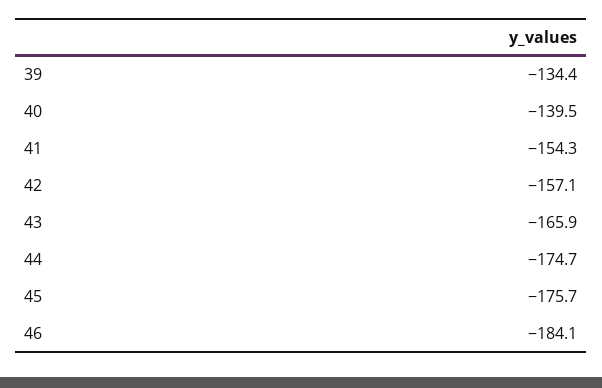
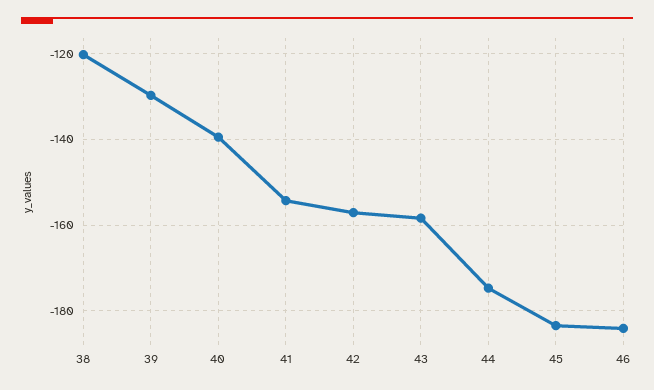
39: -134.4 -> -130
43: -165.9 -> -158
45: -175.7 -> -184
38: none -> -120

